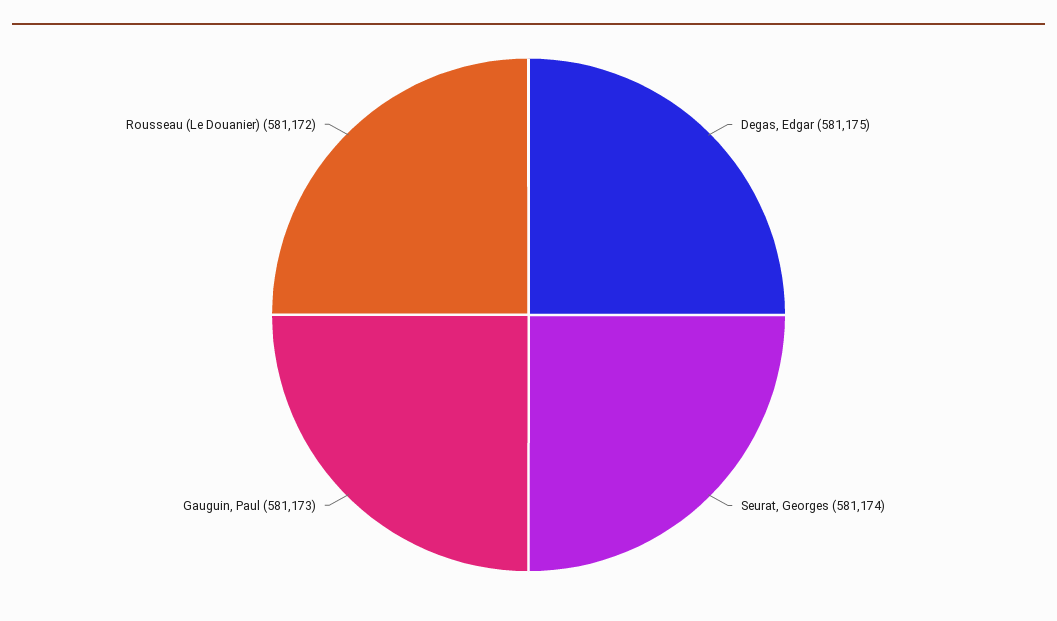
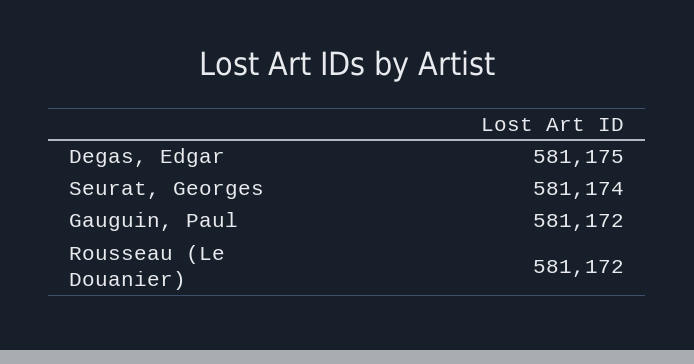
Gauguin, Paul: 581173 -> 581172

